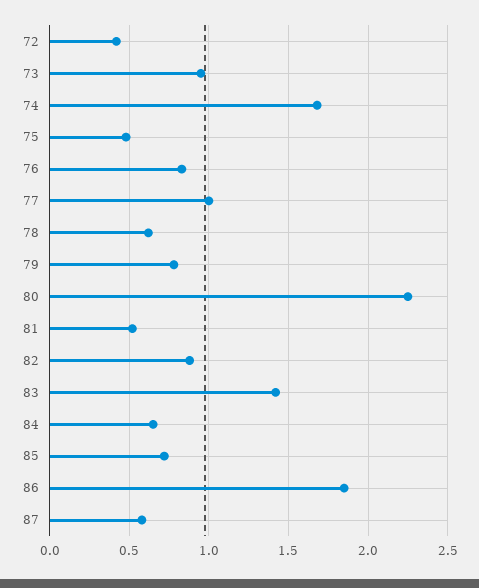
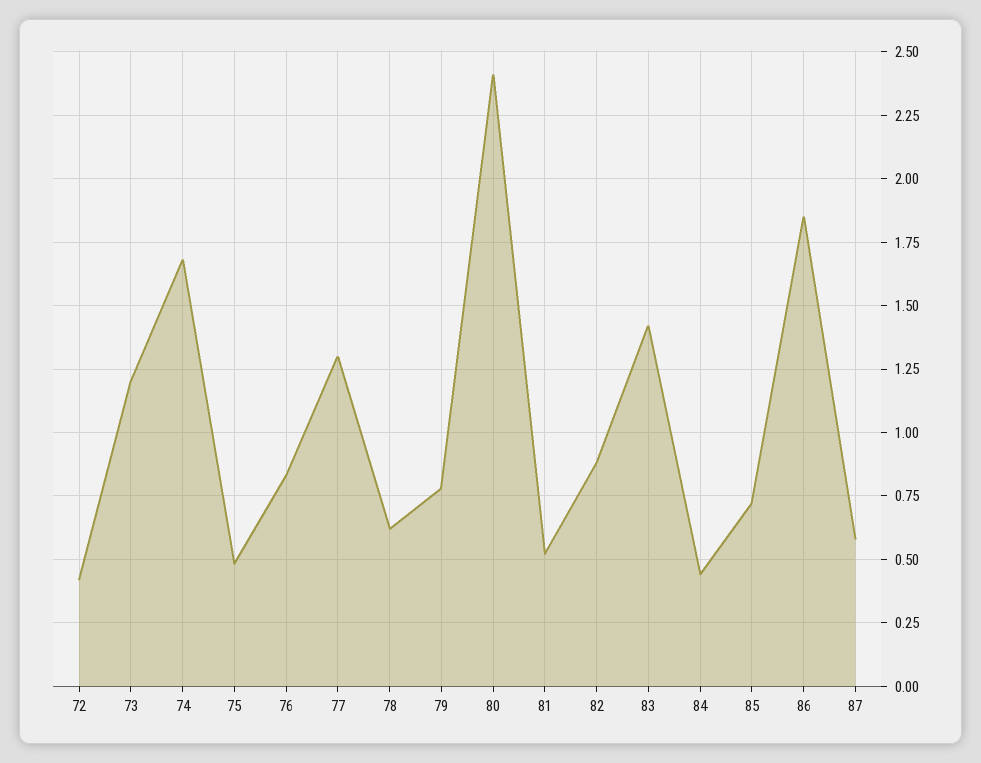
73: 0.95 -> 1.2
77: 1 -> 1.3
80: 2.25 -> 2.4
84: 0.65 -> 0.45

